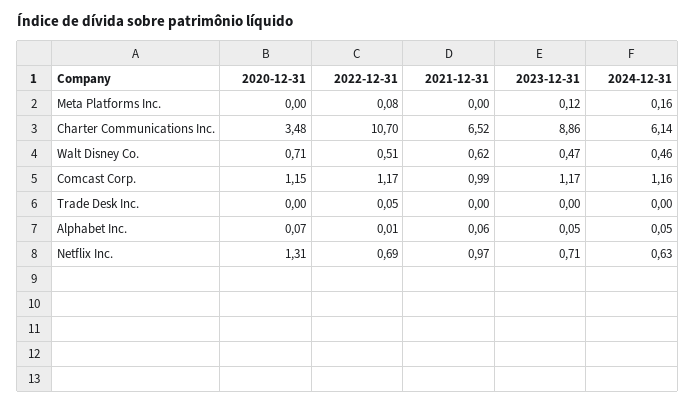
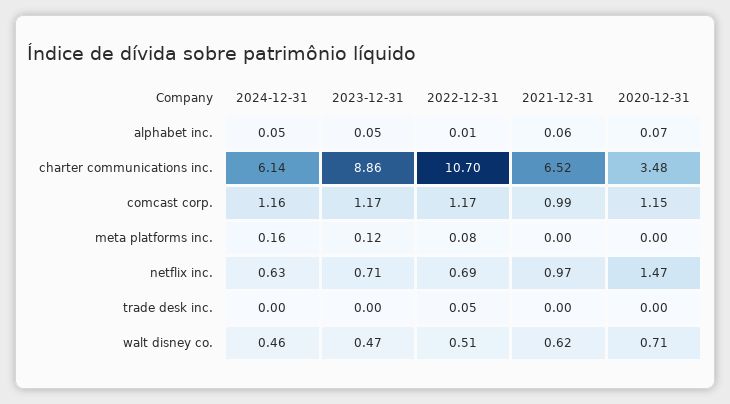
2020-12-31, Netflix Inc.: 1.31 -> 1.47

